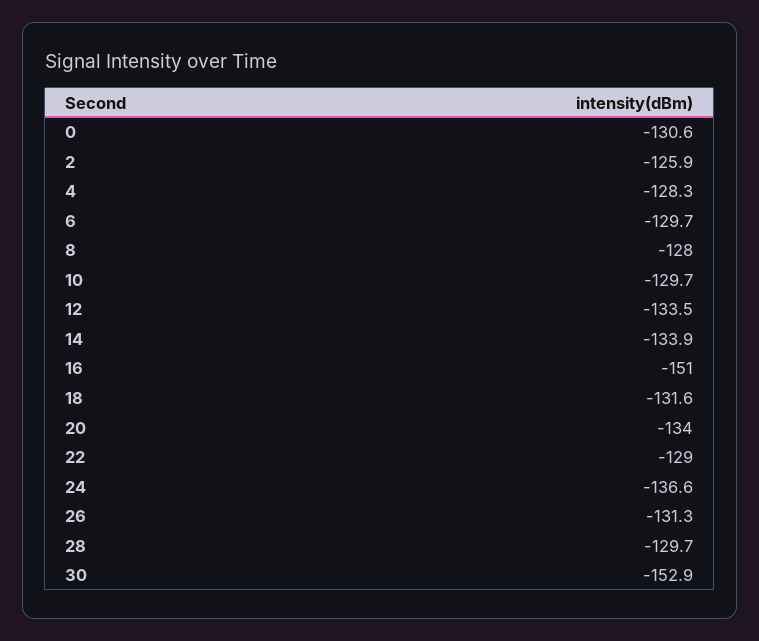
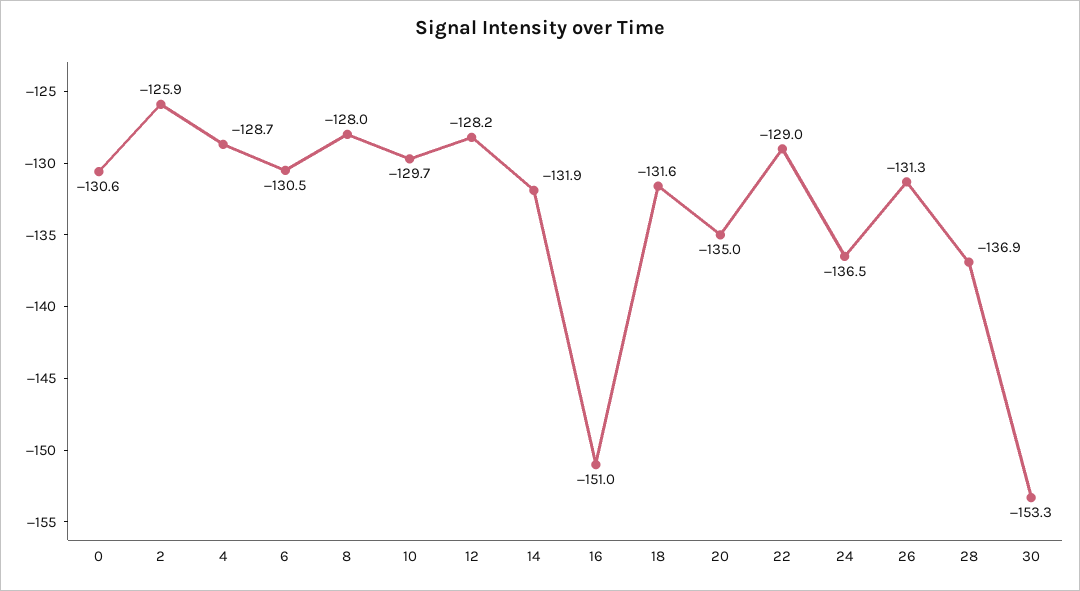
4: -128.3 -> -128.7
6: -129.7 -> -130.5
12: -133.5 -> -128.2
14: -133.9 -> -131.9
20: -134 -> -135
24: -136.6 -> -136.5
28: -129.7 -> -136.9
30: -152.9 -> -153.3

